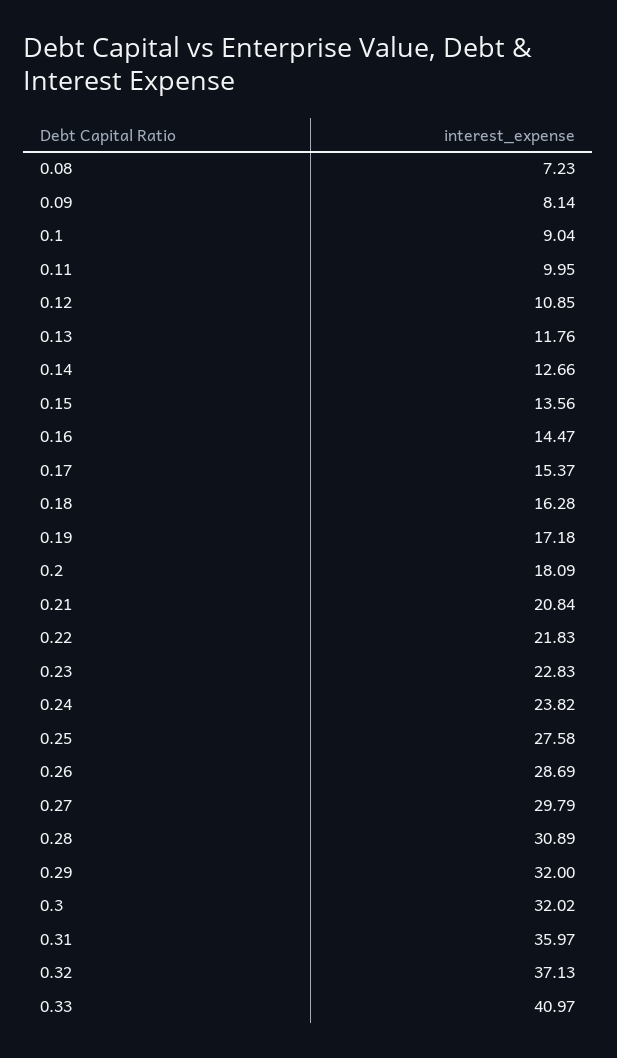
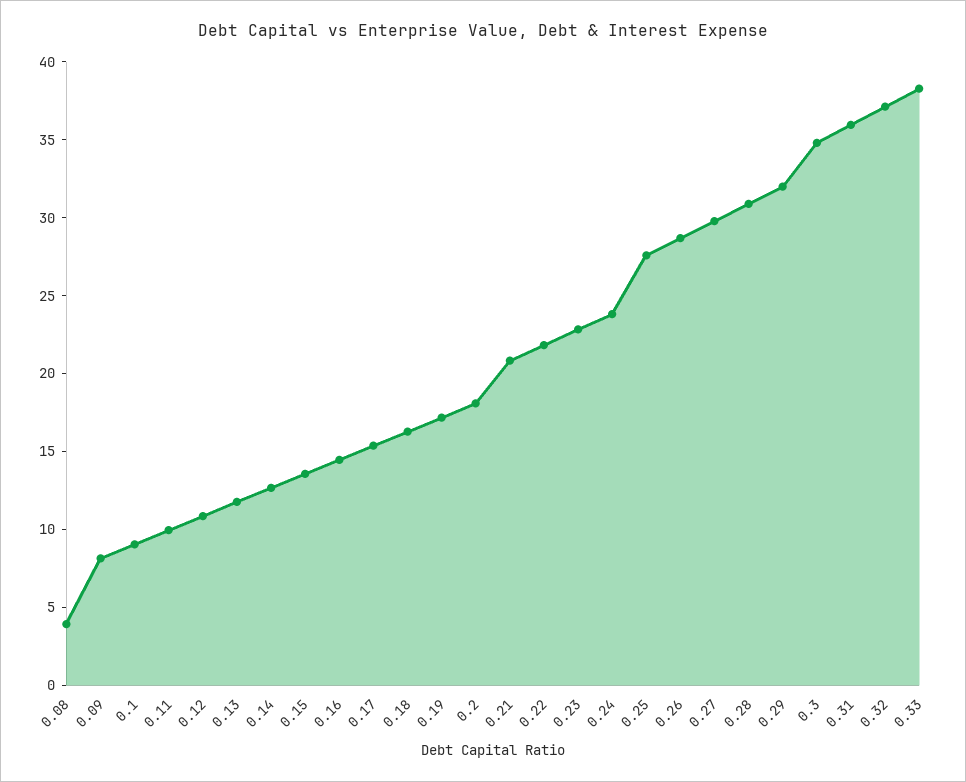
0.08: 7.23 -> 4
0.3: 32.02 -> 35
0.33: 40.97 -> 38

